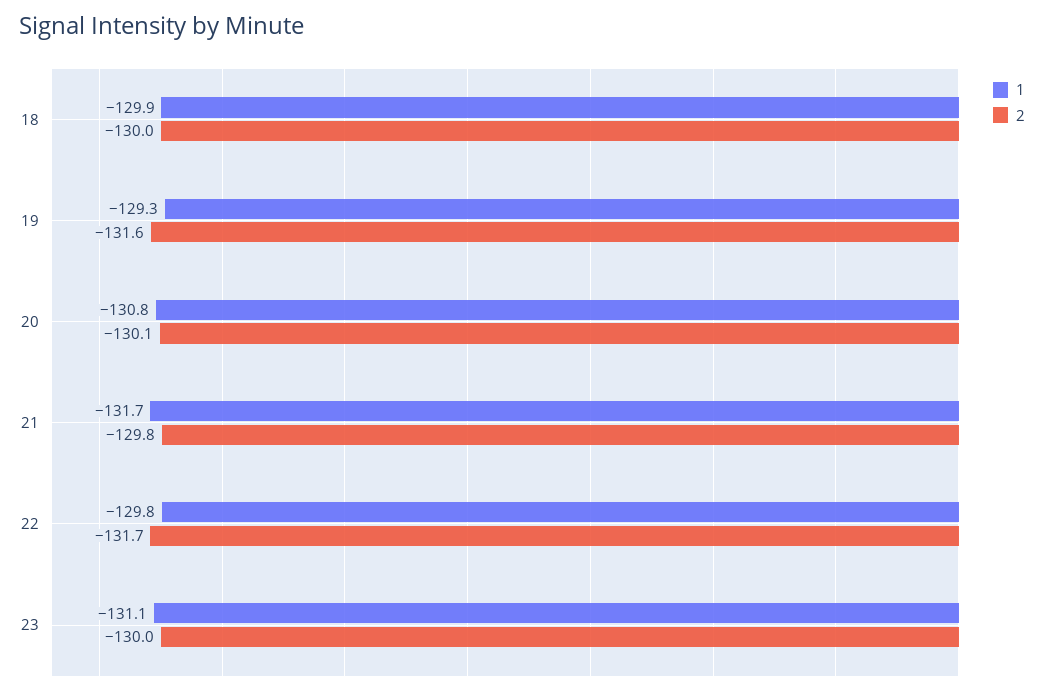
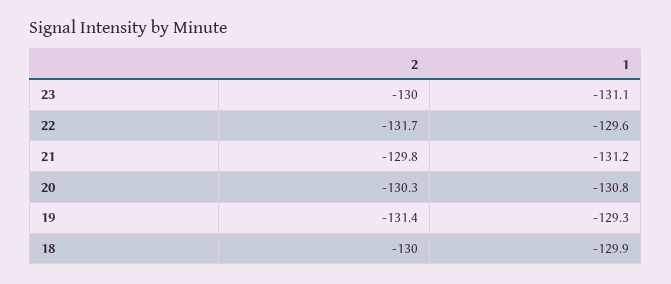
2, 19: -131.6 -> -131.4
2, 20: -130.1 -> -130.3
1, 21: -131.7 -> -131.2
1, 22: -129.8 -> -129.6

